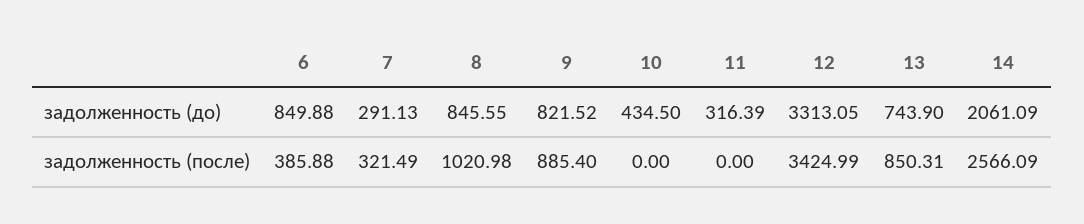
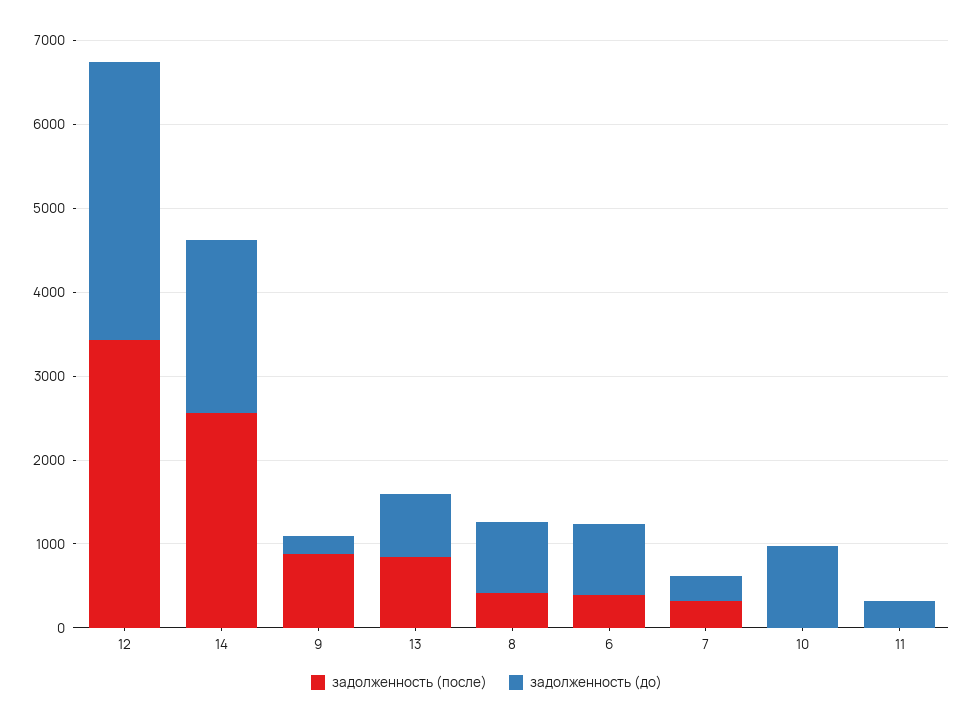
задолженность (до), 9: 821.52 -> 200
задолженность (до), 10: 434.5 -> 1000
задолженность (после), 8: 1020.98 -> 400

